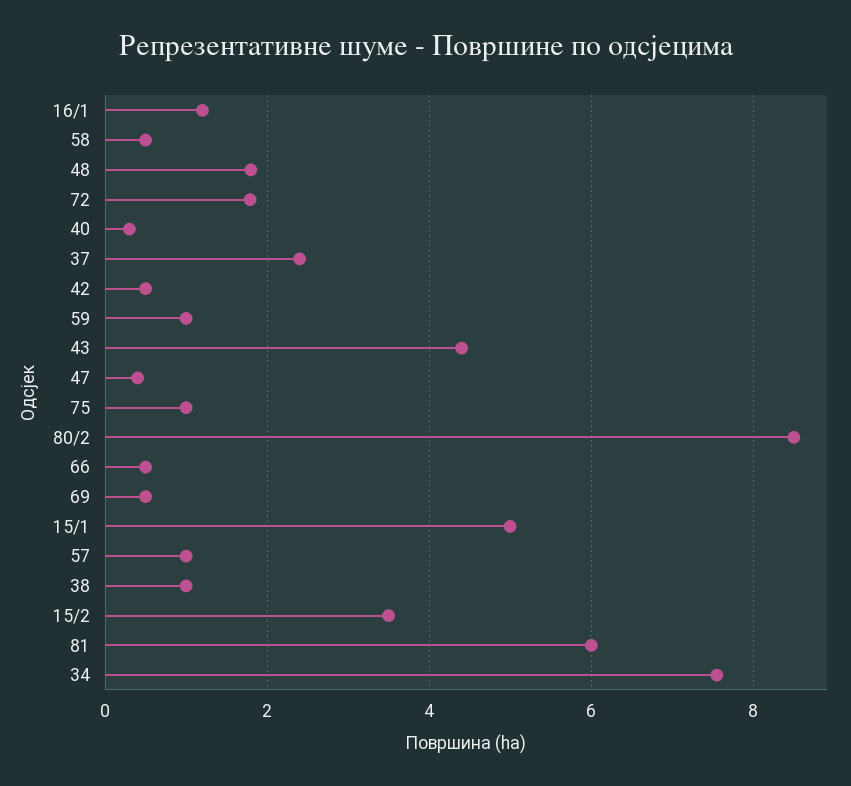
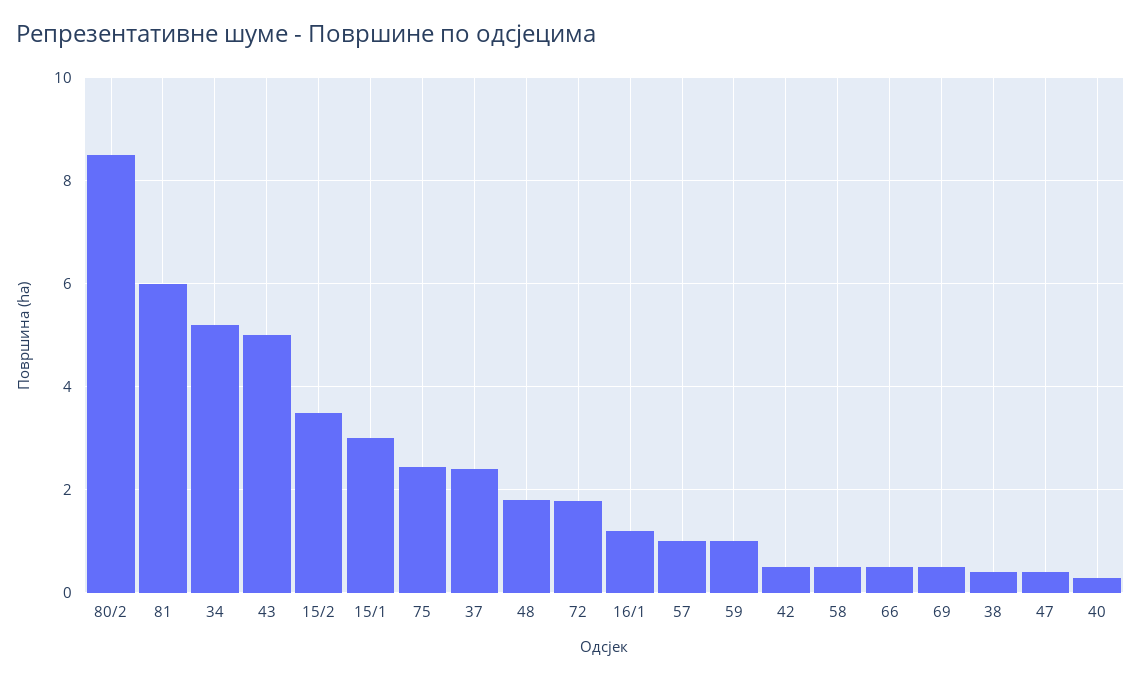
43: 4.4 -> 5
75: 1 -> 2.4
15/1: 5 -> 3
38: 1 -> 0.4
34: 7.6 -> 5.2

